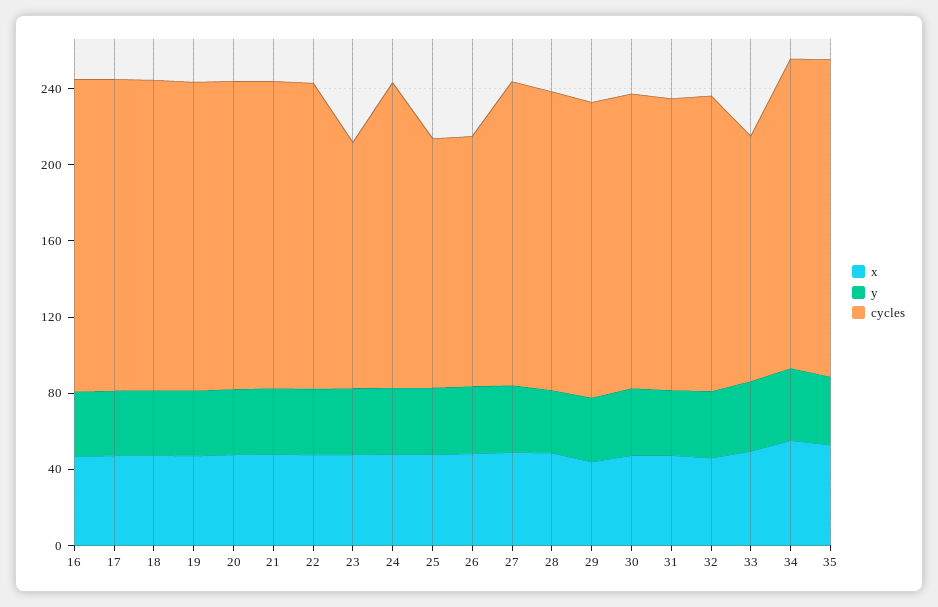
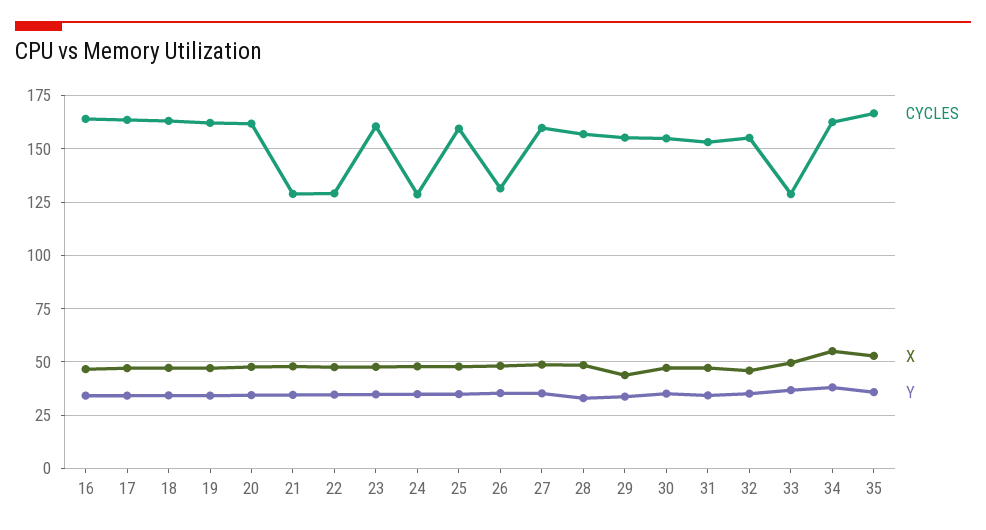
cycles, 21: 160 -> 130
cycles, 22: 160 -> 130
cycles, 23: 130 -> 160
cycles, 24: 160 -> 130
cycles, 25: 130 -> 160

